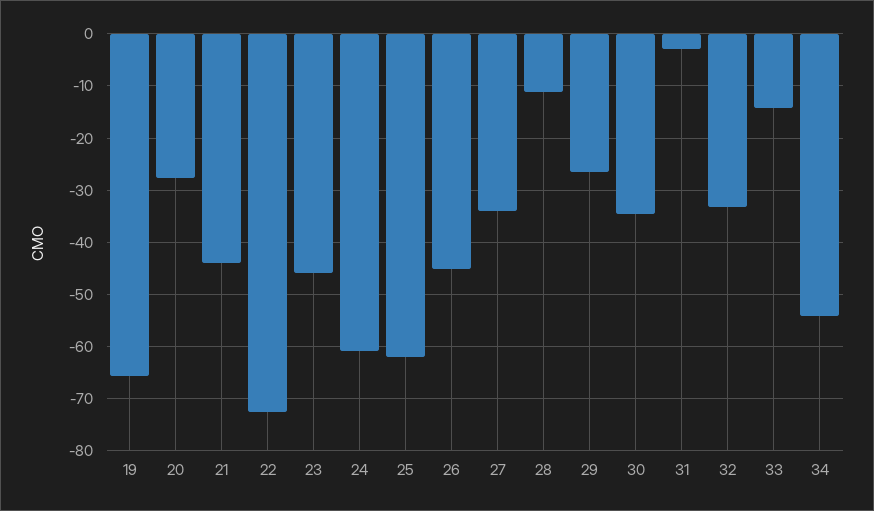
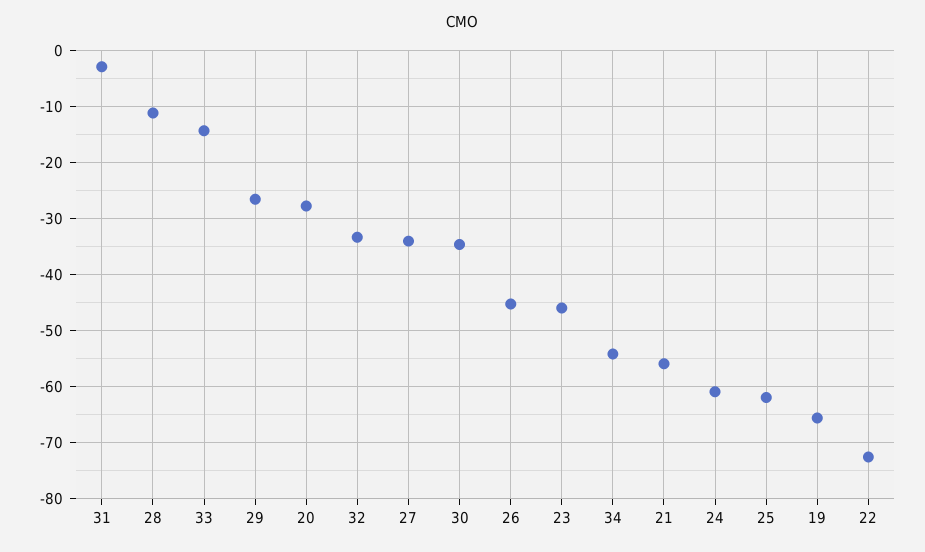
21: -44 -> -56

